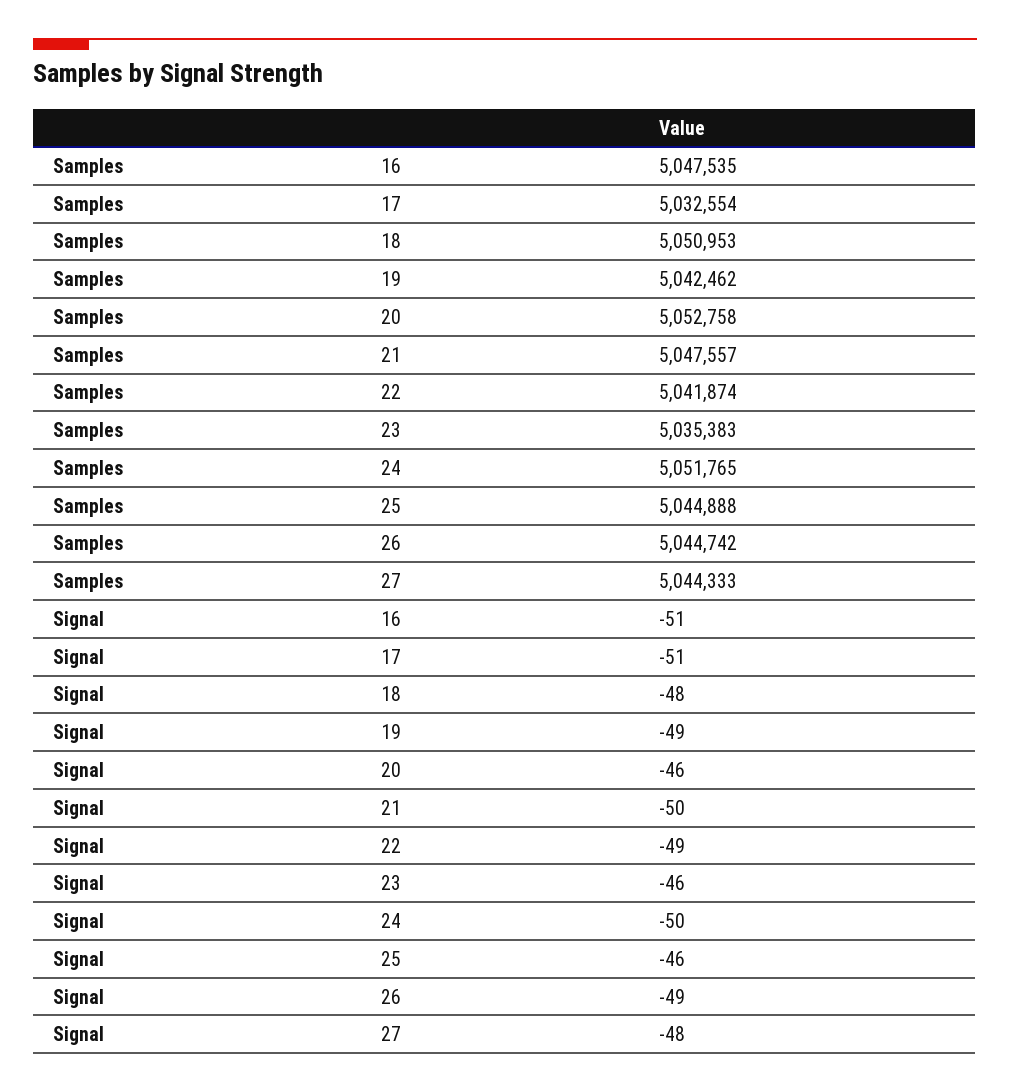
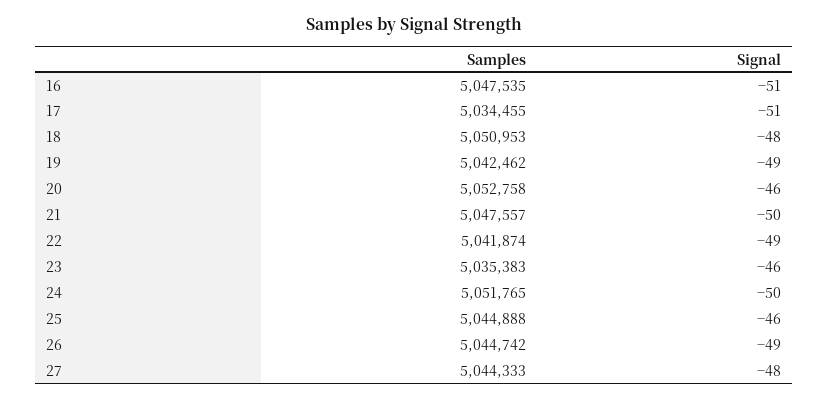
Samples, 17: 5032554 -> 5034455

